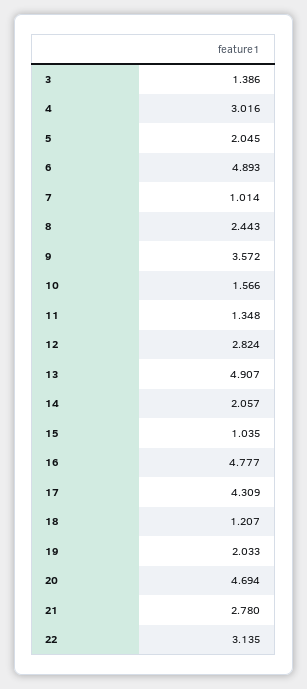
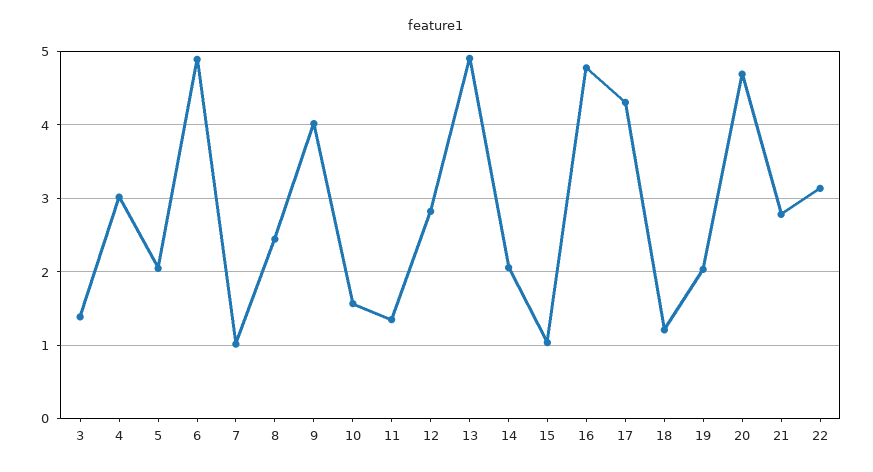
9: 3.572 -> 4

